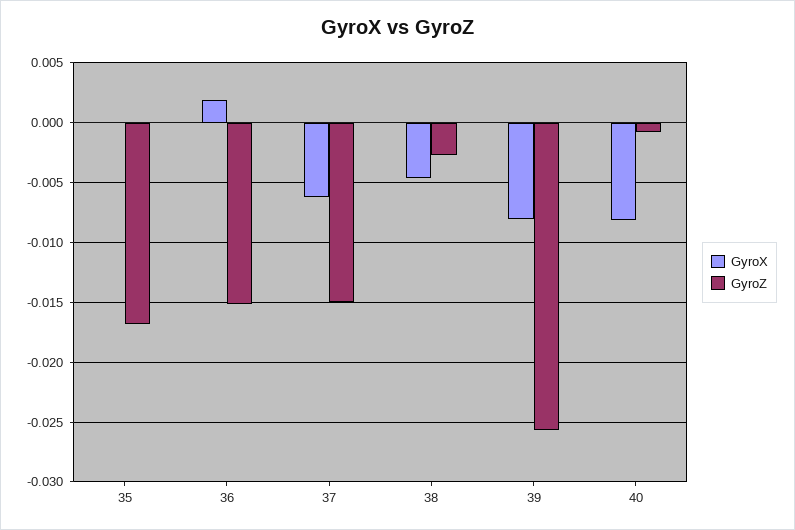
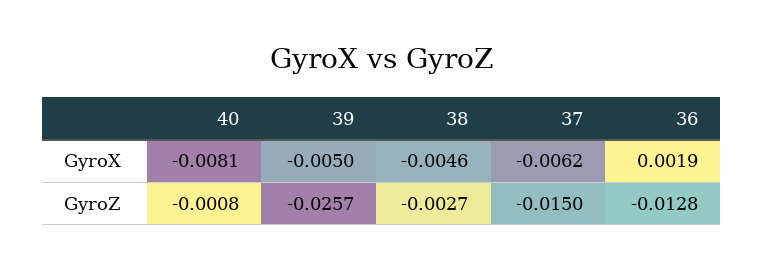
GyroX, 35: 0 -> none
GyroZ, 35: -0.017 -> none
GyroZ, 36: -0.015 -> -0.0128
GyroX, 39: -0.008 -> -0.005

